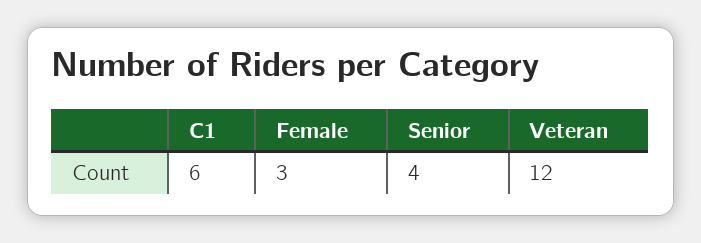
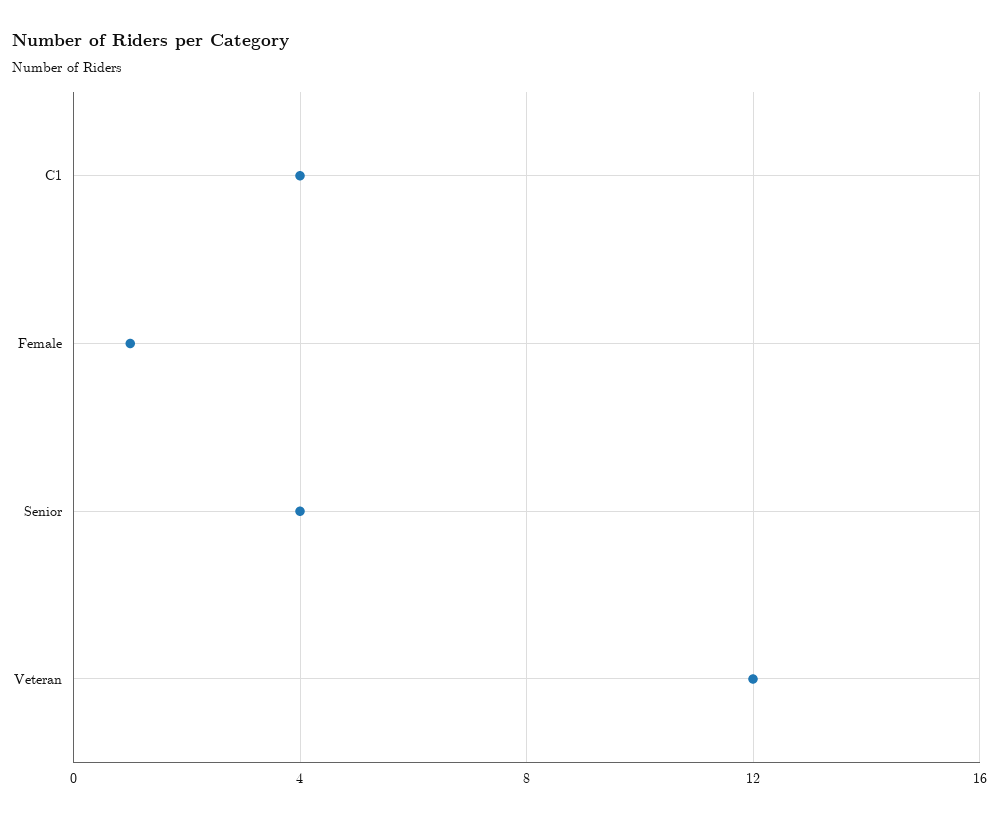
C1: 6 -> 4
Female: 3 -> 1

